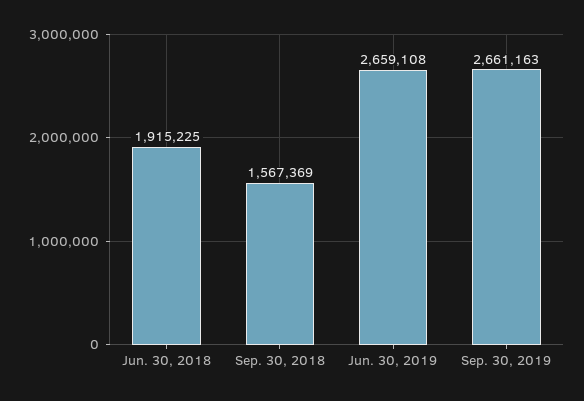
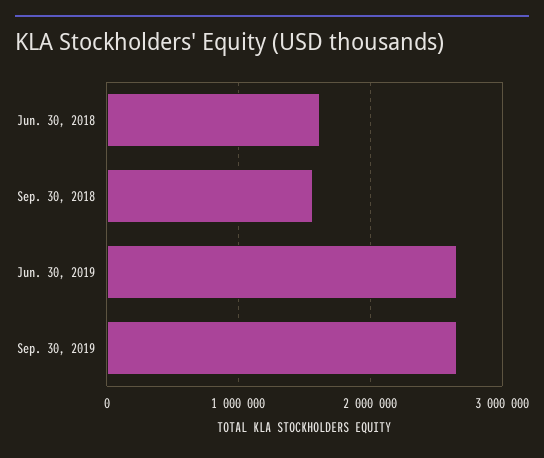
Jun. 30, 2018: 1915225 -> 1600000

